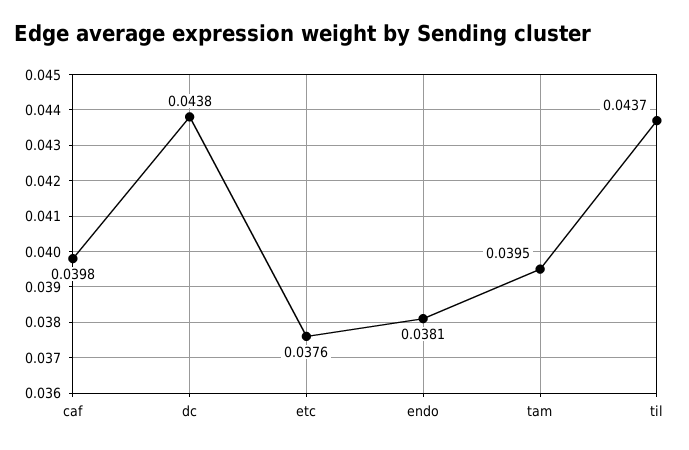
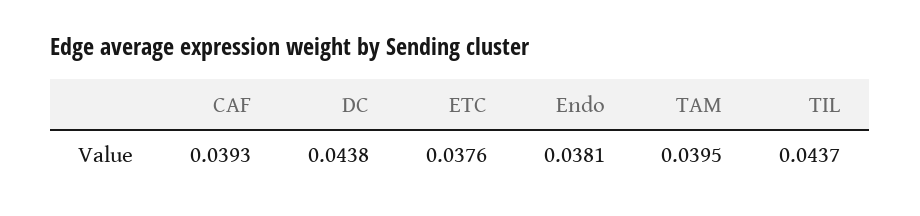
caf: 0.0398 -> 0.0393

